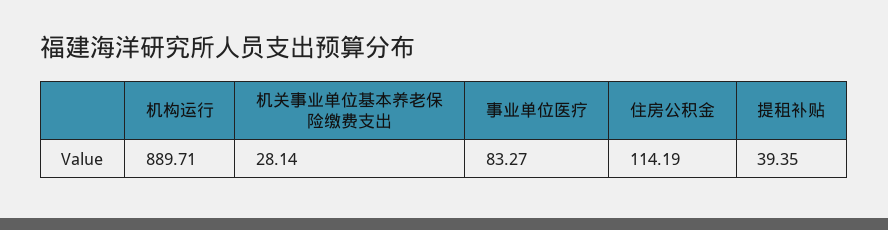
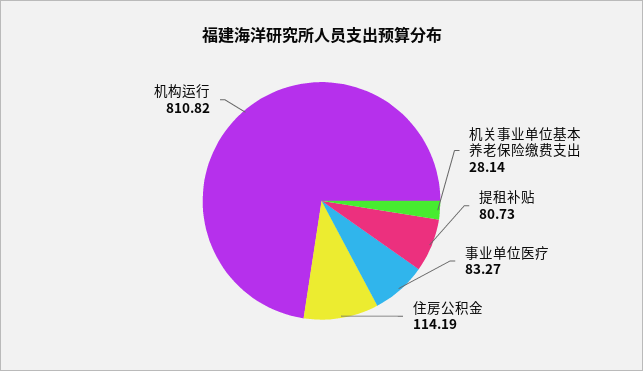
机构运行: 889.71 -> 810.82
提租补贴: 39.35 -> 80.73

